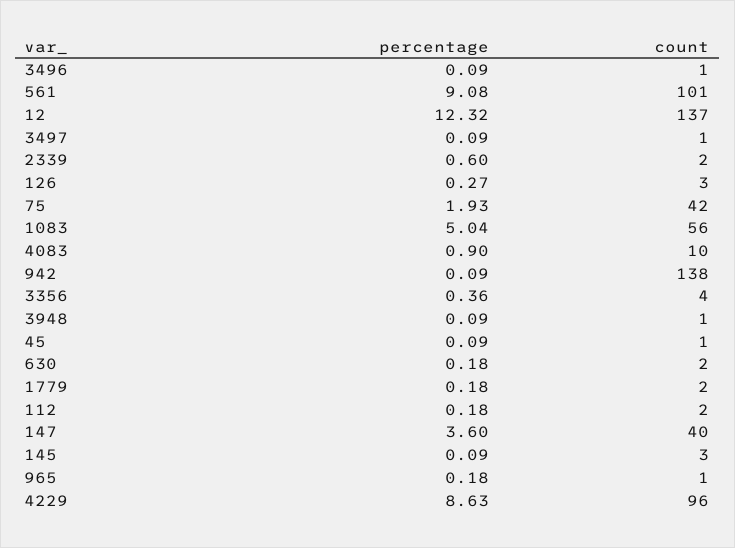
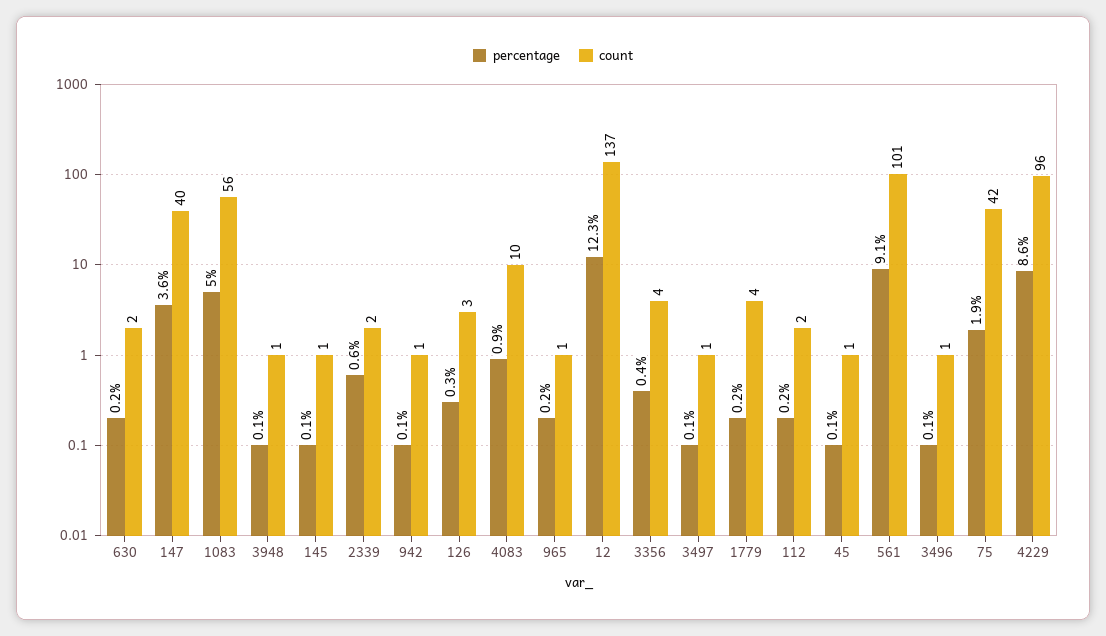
count, 942: 138 -> 1
count, 1779: 2 -> 4
count, 145: 3 -> 1

